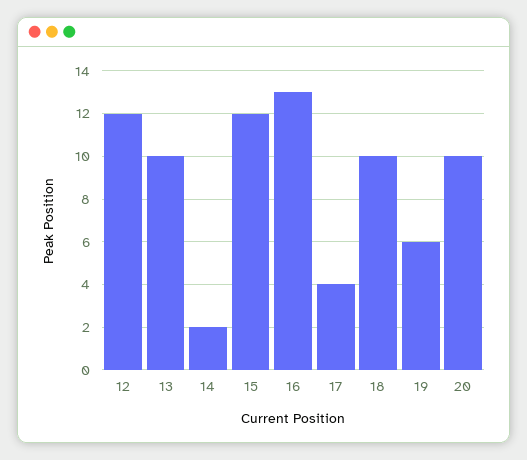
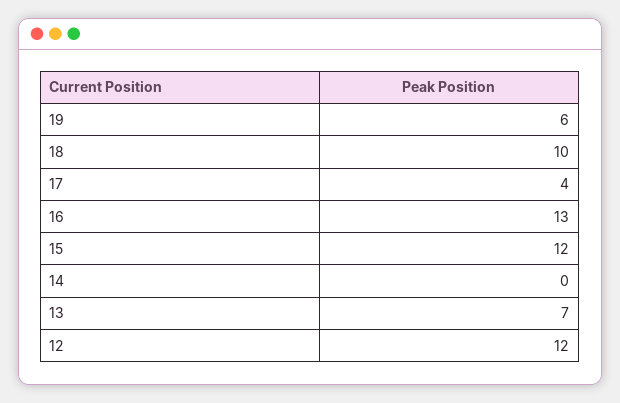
13: 10 -> 7
14: 2 -> 0
20: 10 -> none

